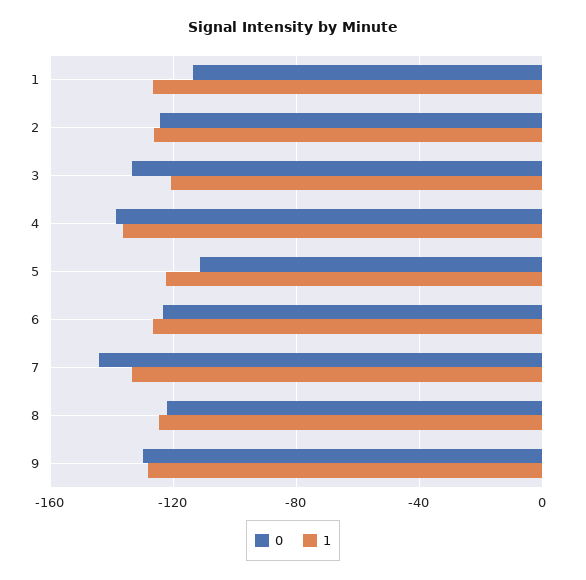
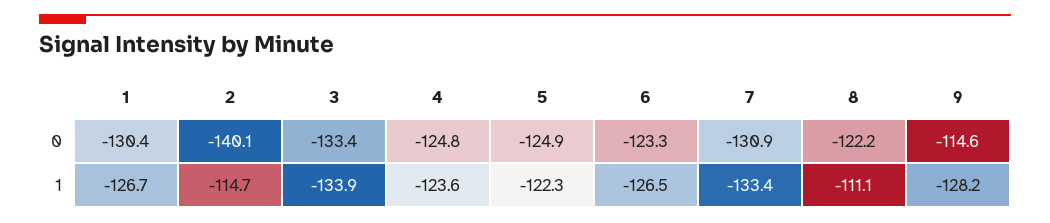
0, 1: -115 -> -130.4
0, 2: -125 -> -140.1
1, 2: -125 -> -114.7
1, 3: -120 -> -133.9
0, 4: -140 -> -124.8
1, 4: -135 -> -123.6
0, 5: -110 -> -124.9
0, 7: -145 -> -130.9
1, 8: -125 -> -111.1
0, 9: -130 -> -114.6

